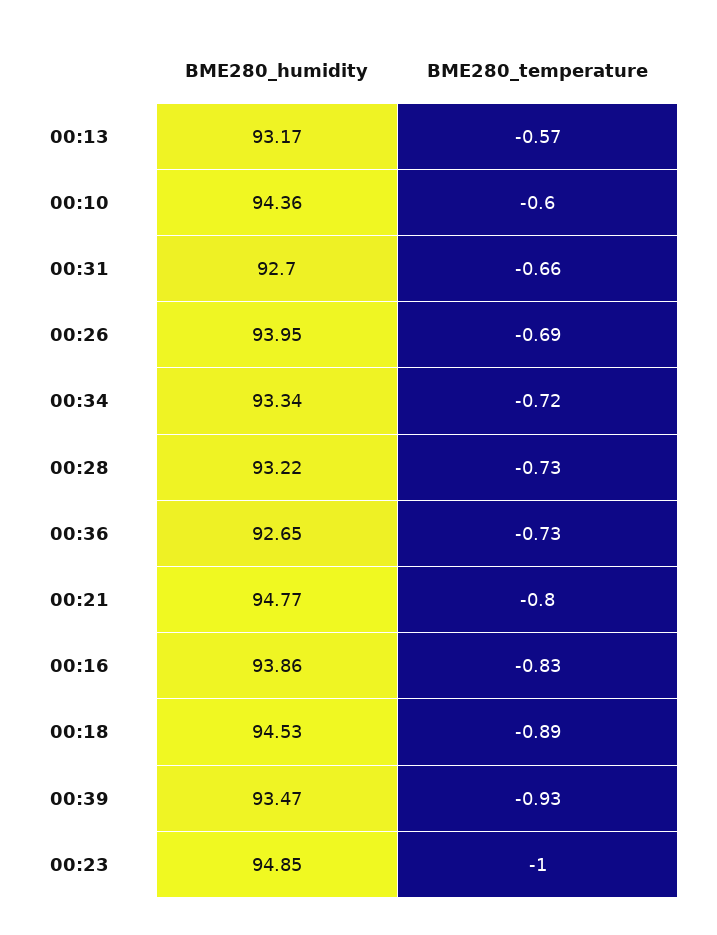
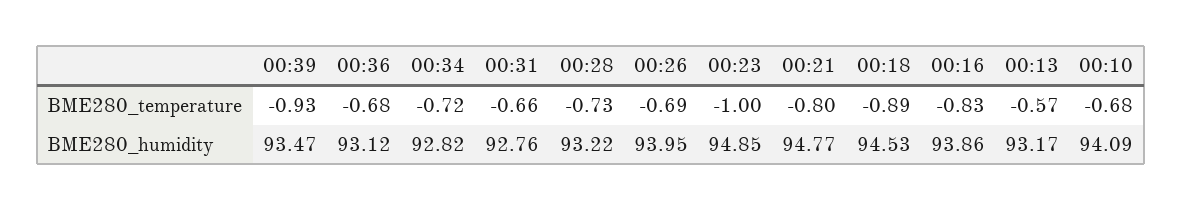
BME280_humidity, 00:10: 94.36 -> 94.09
BME280_temperature, 00:10: -0.6 -> -0.68
BME280_humidity, 00:31: 92.7 -> 92.76
BME280_humidity, 00:34: 93.34 -> 92.82
BME280_humidity, 00:36: 92.65 -> 93.12
BME280_temperature, 00:36: -0.73 -> -0.68

